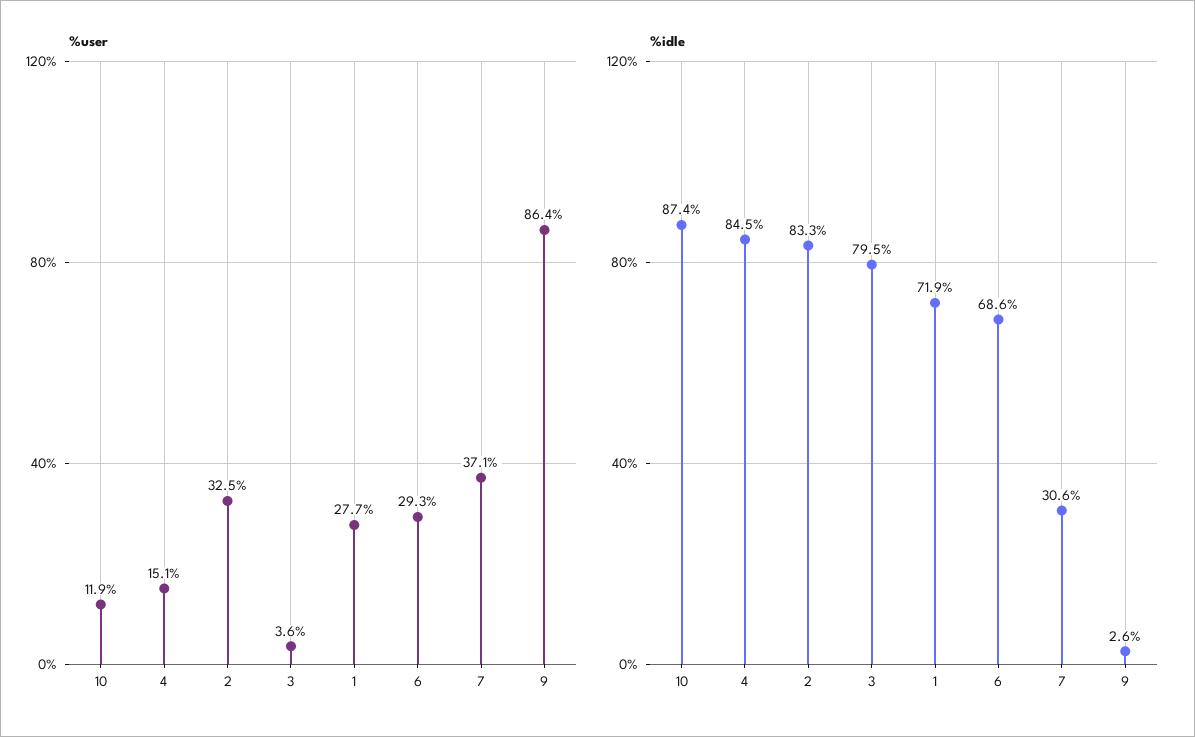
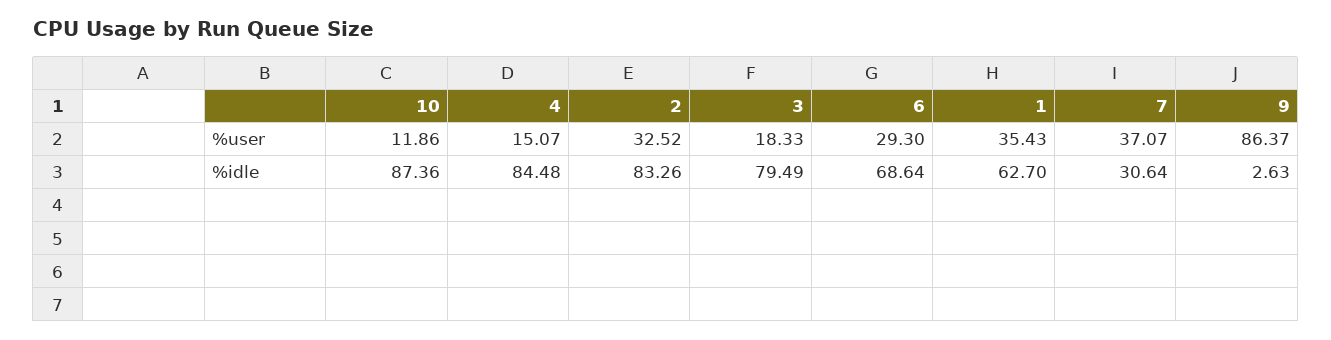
%user, 3: 3.6 -> 18.33
%user, 1: 27.7 -> 35.43
%idle, 1: 71.9 -> 62.7

